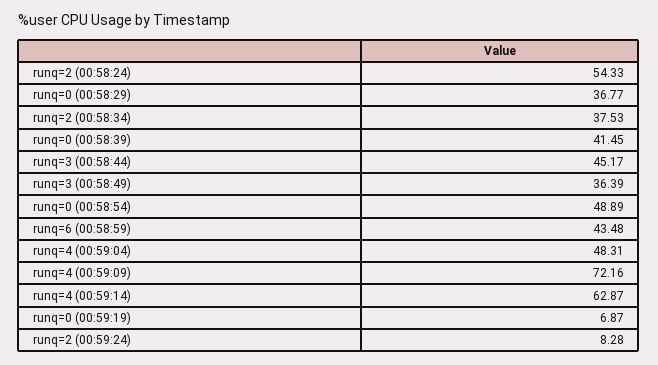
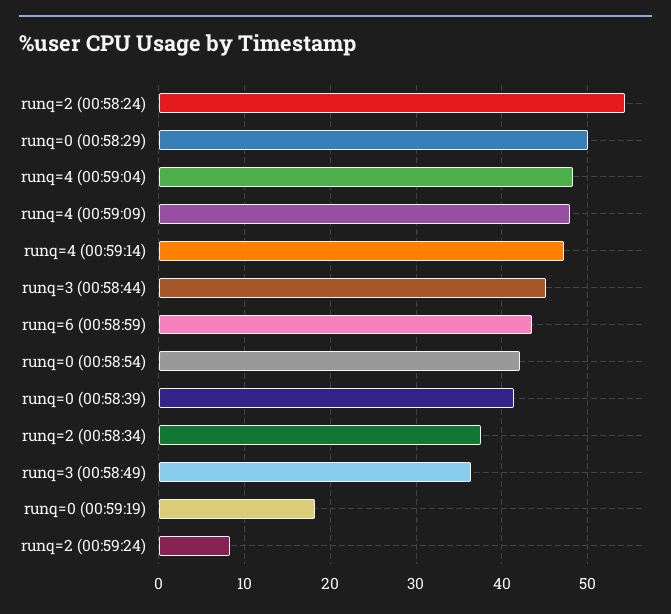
runq=0 (00:58:29): 36.77 -> 50
runq=0 (00:58:54): 48.89 -> 42
runq=4 (00:59:09): 72.16 -> 48
runq=4 (00:59:14): 62.87 -> 47
runq=0 (00:59:19): 6.87 -> 18

